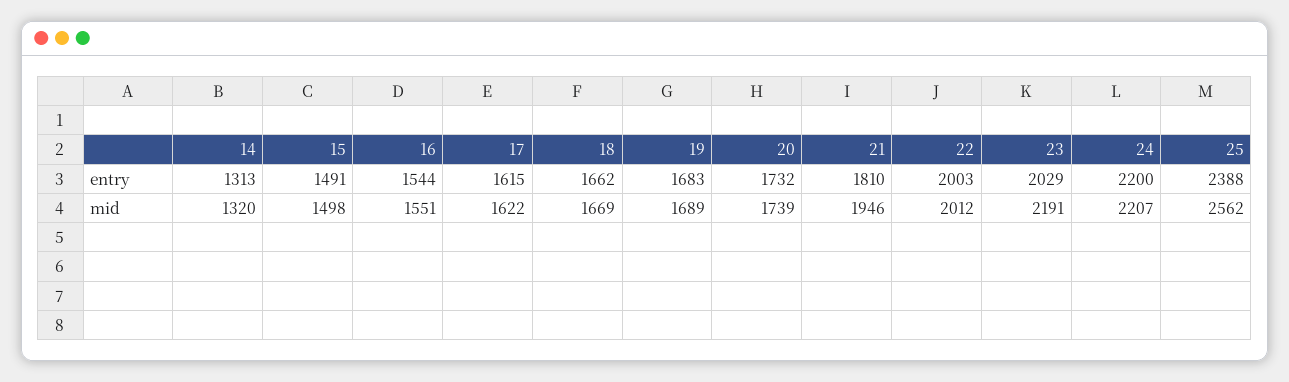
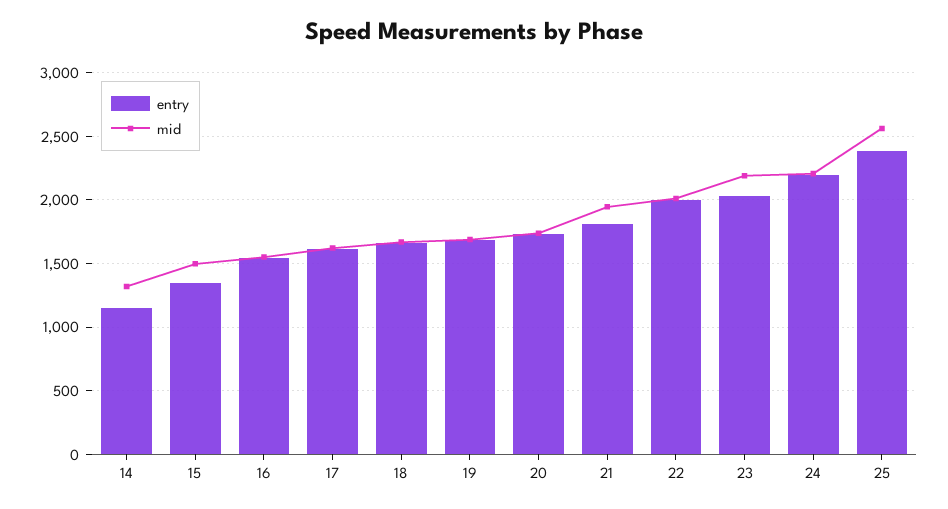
entry, 14: 1313 -> 1150
entry, 15: 1491 -> 1350

